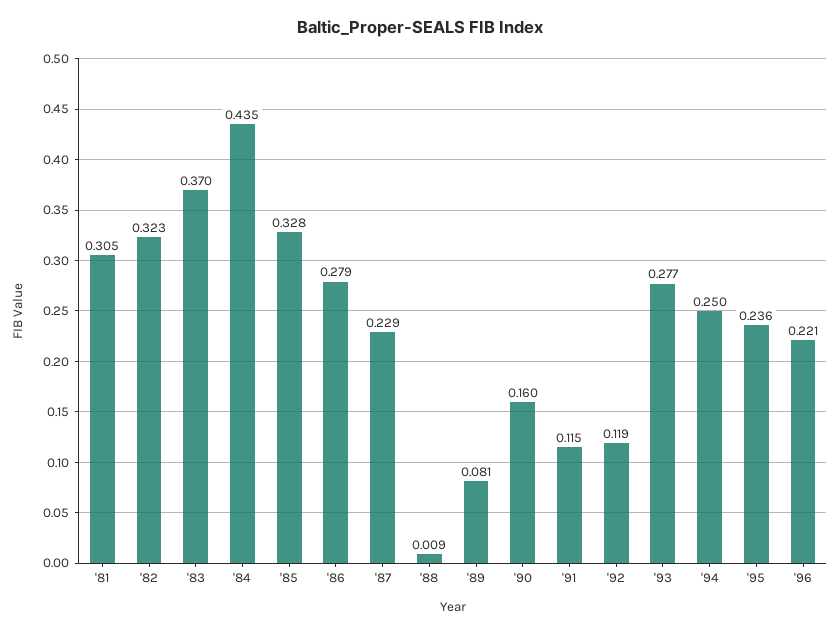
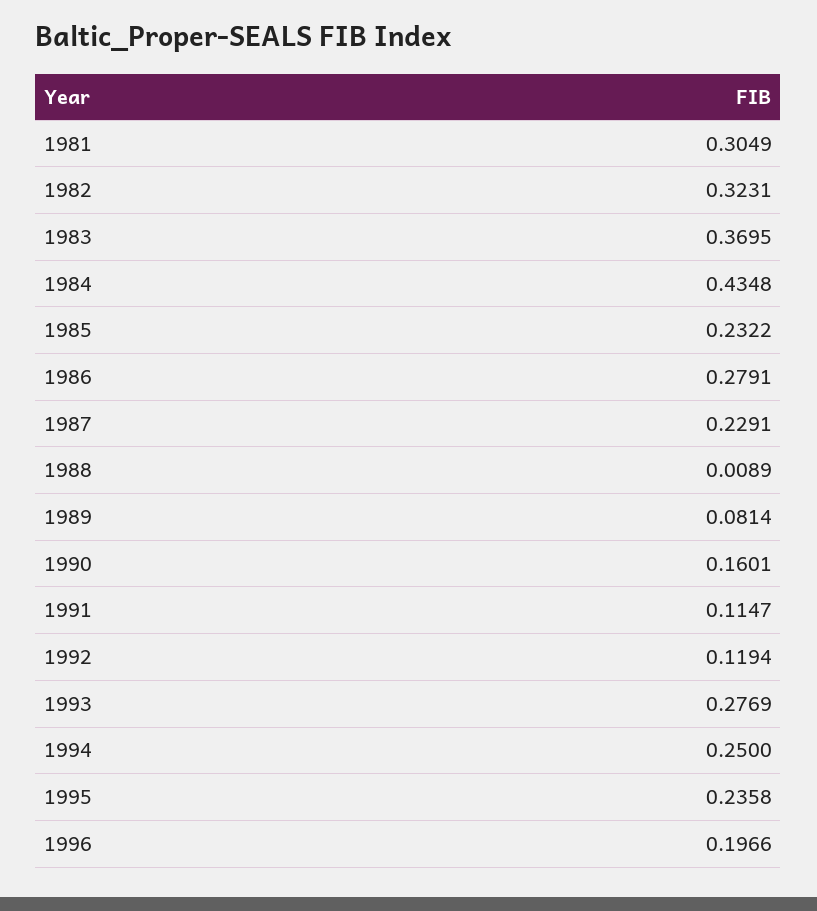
'85: 0.328 -> 0.2322
'96: 0.221 -> 0.1966

